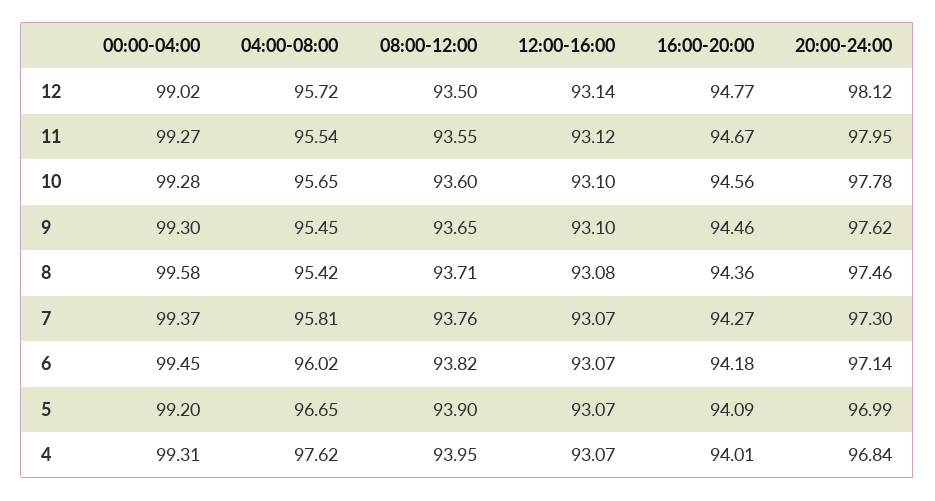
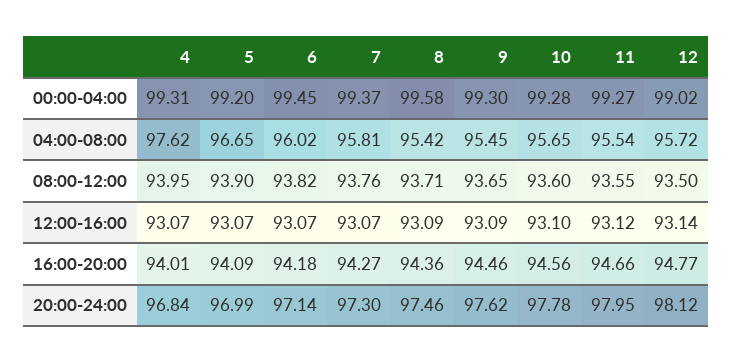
16:00-20:00, 11: 94.67 -> 94.66
12:00-16:00, 9: 93.1 -> 93.09
12:00-16:00, 8: 93.08 -> 93.09

